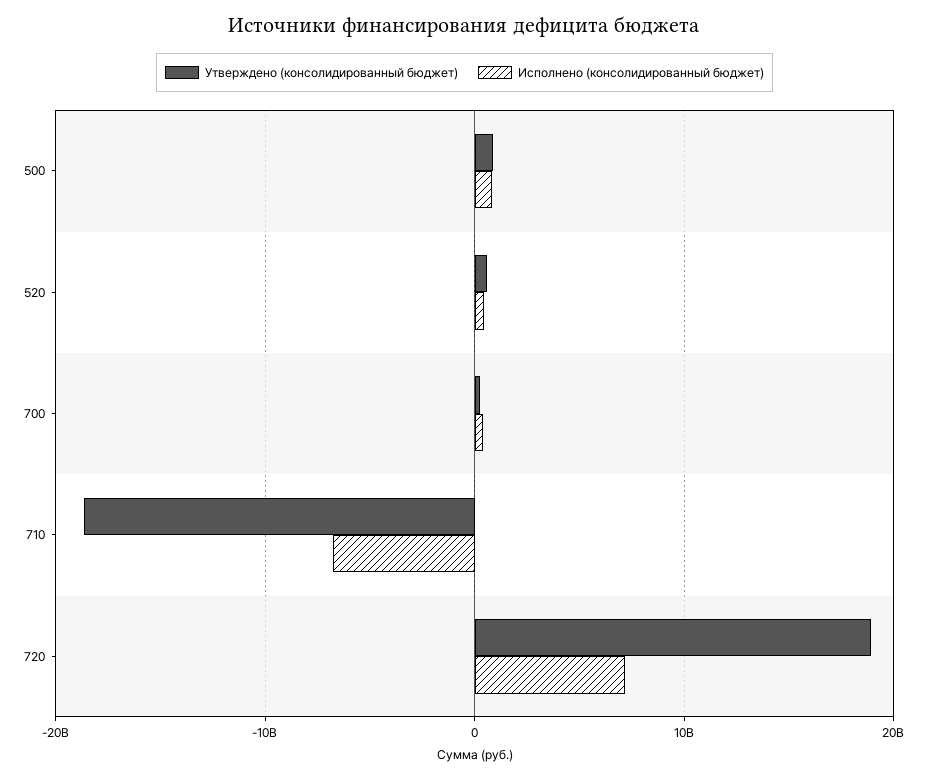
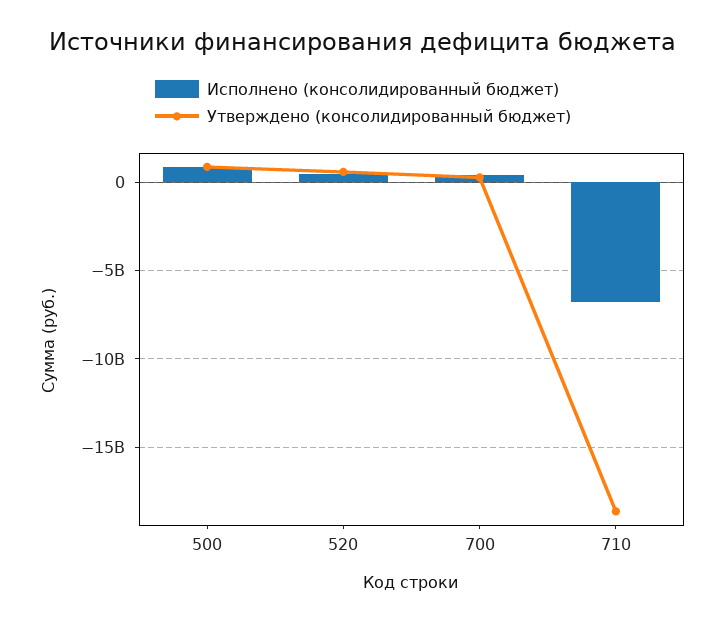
Утверждено (консолидированный бюджет), 720: 19000000000 -> none
Исполнено (консолидированный бюджет), 720: 7000000000 -> none

